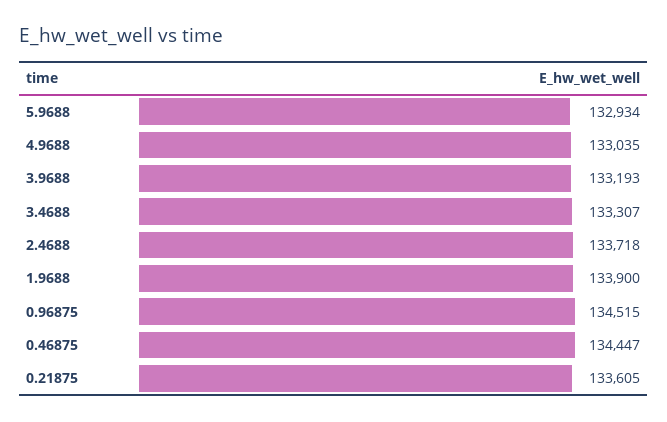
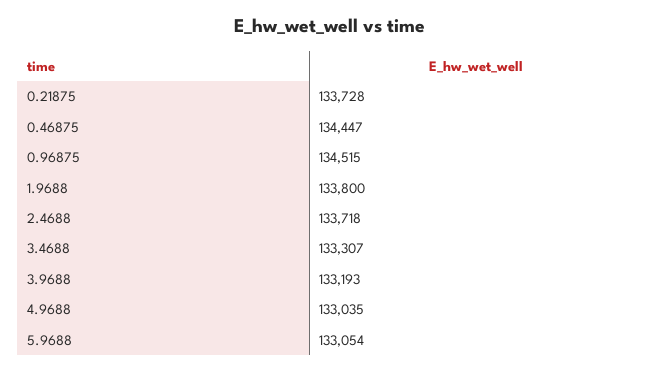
5.9688: 132934 -> 133054
1.9688: 133900 -> 133800
0.21875: 133605 -> 133728

